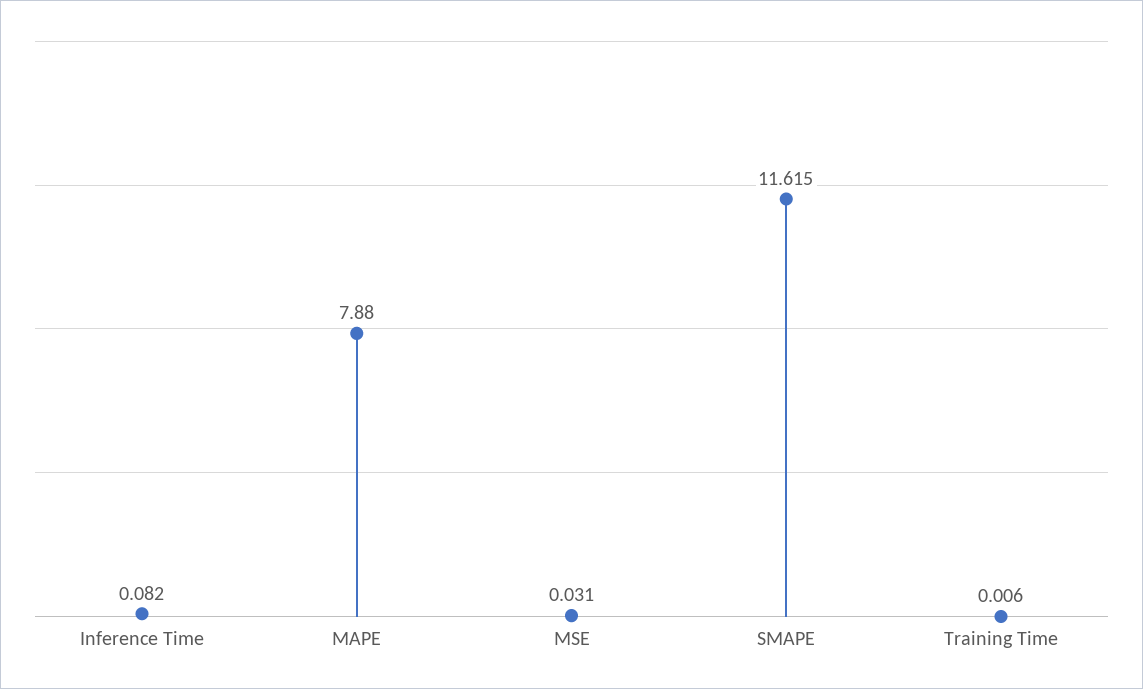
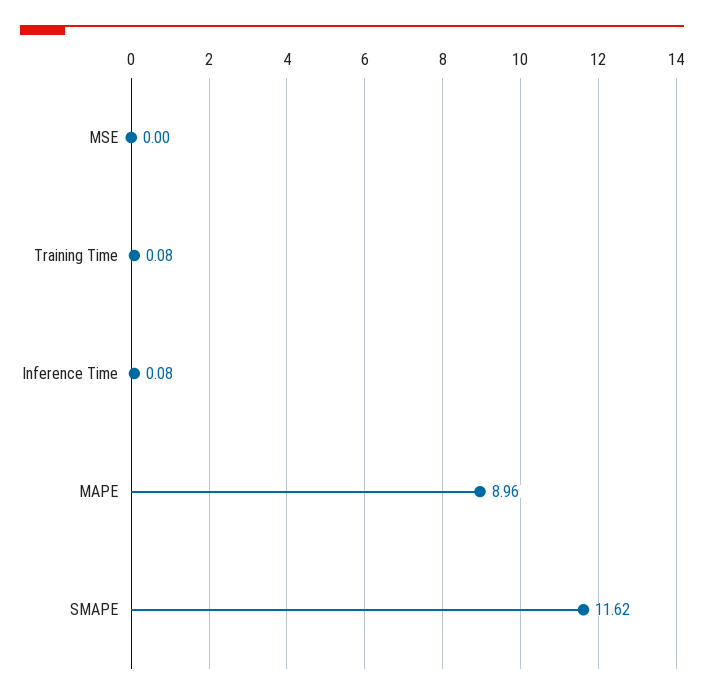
MAPE: 7.88 -> 8.96
MSE: 0.031 -> 0
Training Time: 0.006 -> 0.08

